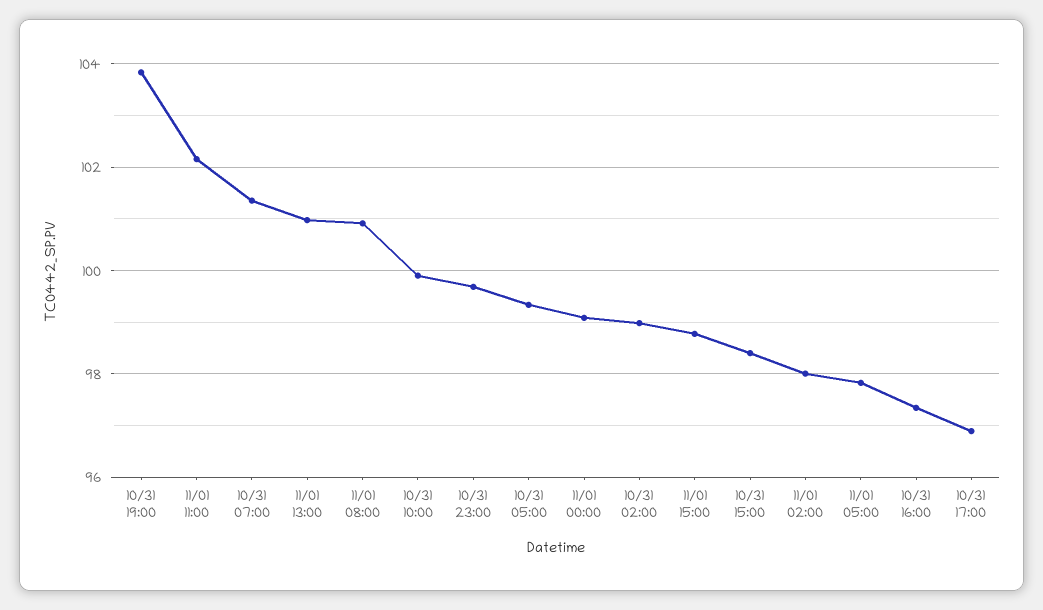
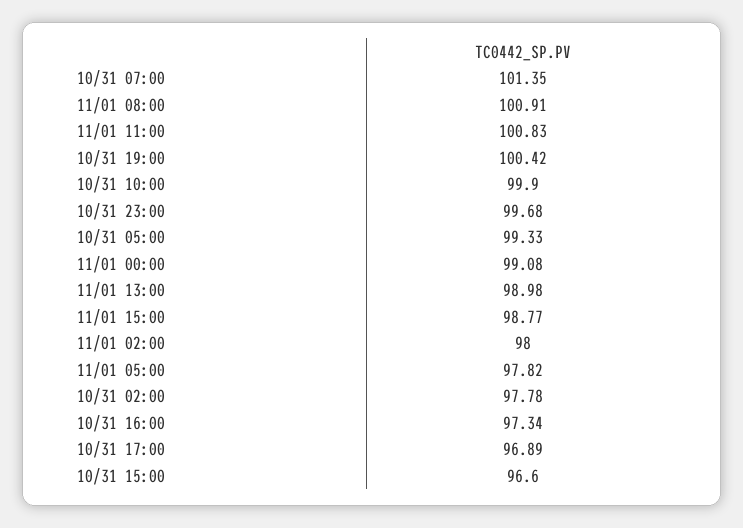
10/31 19:00: 103.8 -> 100.42
11/01 11:00: 102.2 -> 100.83
11/01 13:00: 101 -> 98.98
10/31 02:00: 99 -> 97.78
10/31 15:00: 98.4 -> 96.6

